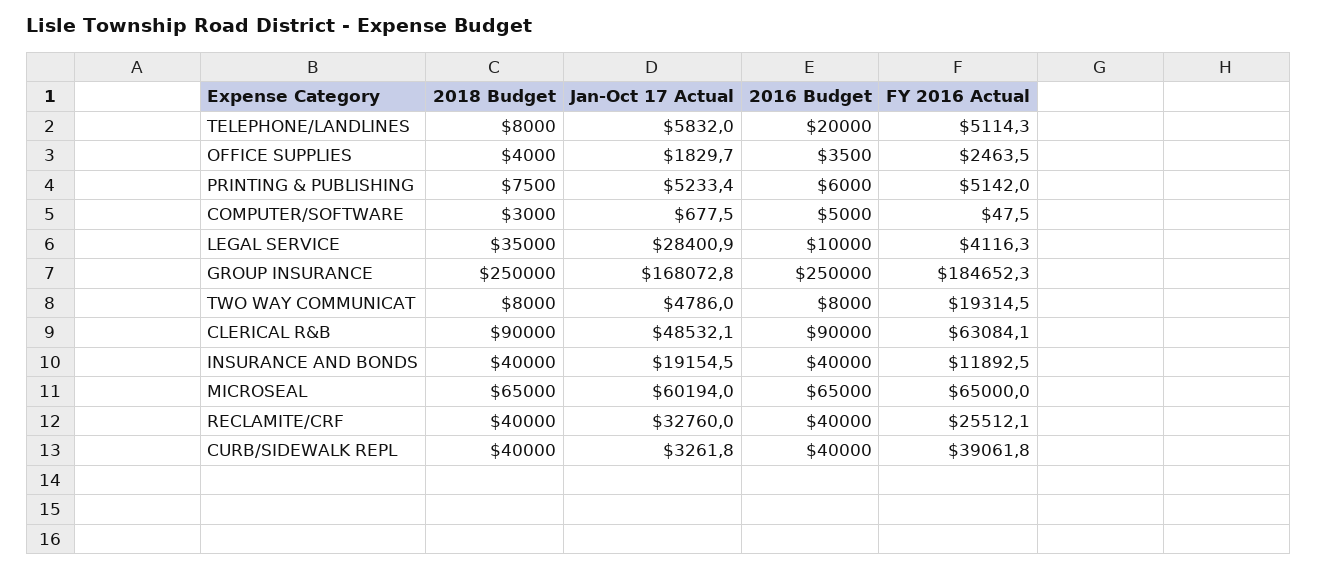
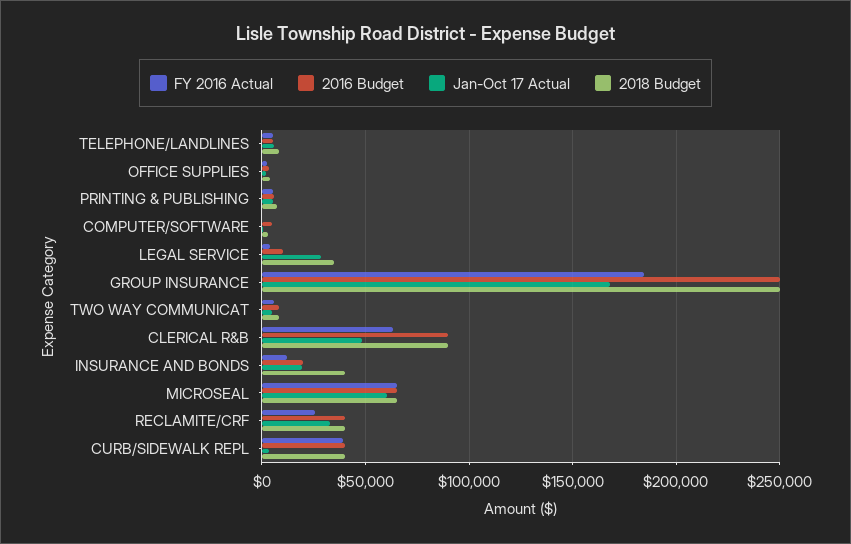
2016 Budget, TELEPHONE/LANDLINES: 20000 -> 5000
FY 2016 Actual, TWO WAY COMMUNICAT: 19314.5 -> 5000
2016 Budget, INSURANCE AND BONDS: 40000 -> 20000

